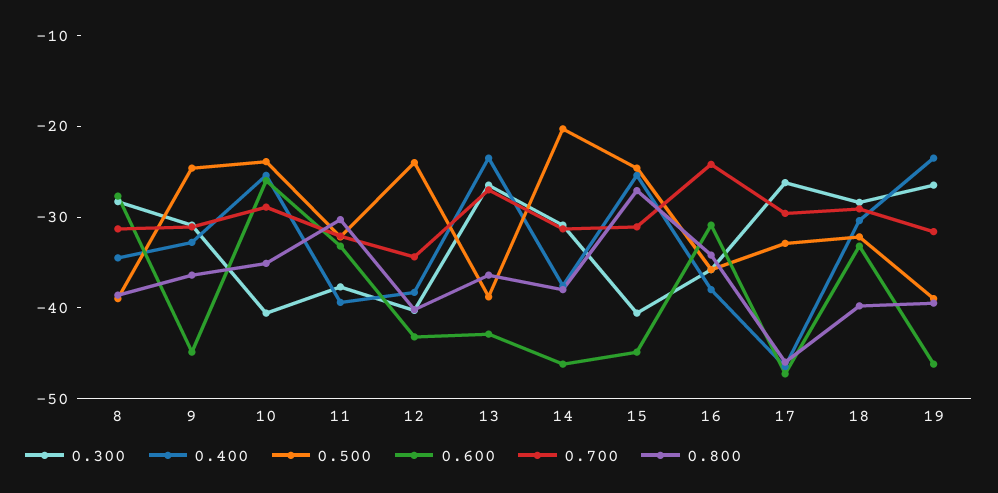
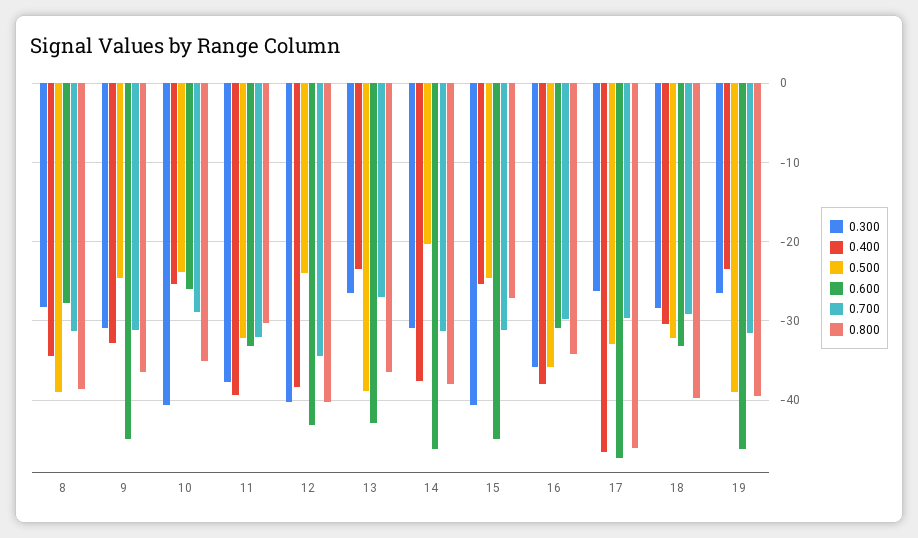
0.700, 16: -24 -> -30

